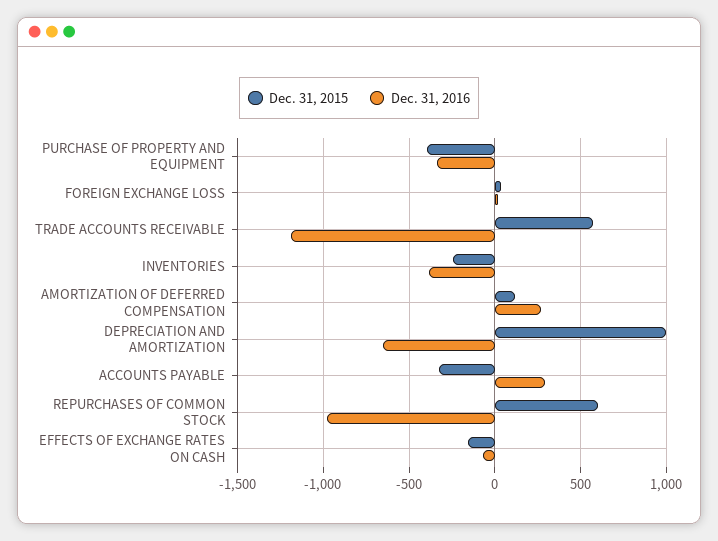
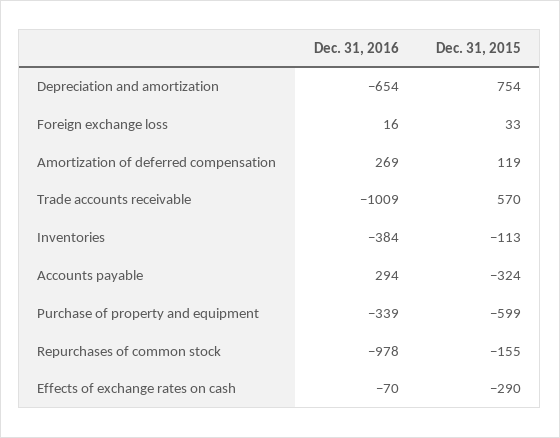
Dec. 31, 2015, PURCHASE OF PROPERTY AND EQUIPMENT: -400 -> -599
Dec. 31, 2016, TRADE ACCOUNTS RECEIVABLE: -1200 -> -1009
Dec. 31, 2015, INVENTORIES: -250 -> -113
Dec. 31, 2015, DEPRECIATION AND AMORTIZATION: 1000 -> 754
Dec. 31, 2015, REPURCHASES OF COMMON STOCK: 600 -> -155
Dec. 31, 2015, EFFECTS OF EXCHANGE RATES ON CASH: -150 -> -290

